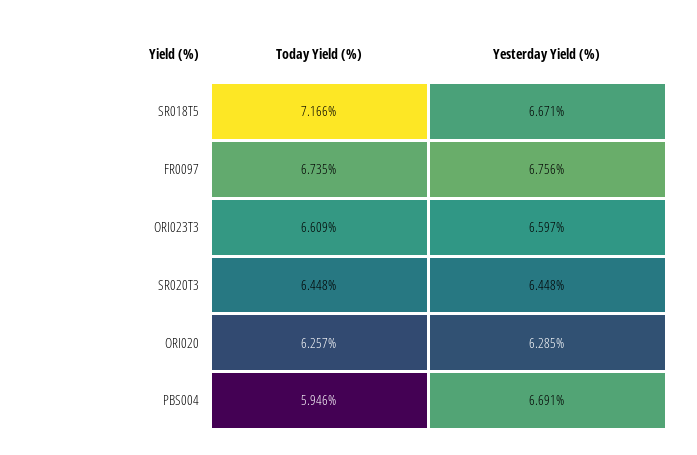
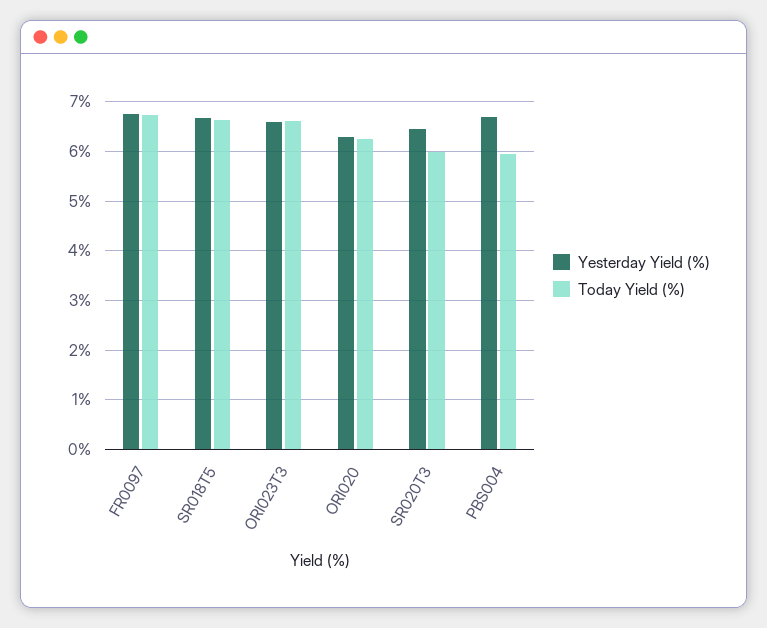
Today Yield (%), SR018T5: 7.166 -> 6.6
Today Yield (%), SR020T3: 6.448 -> 6

